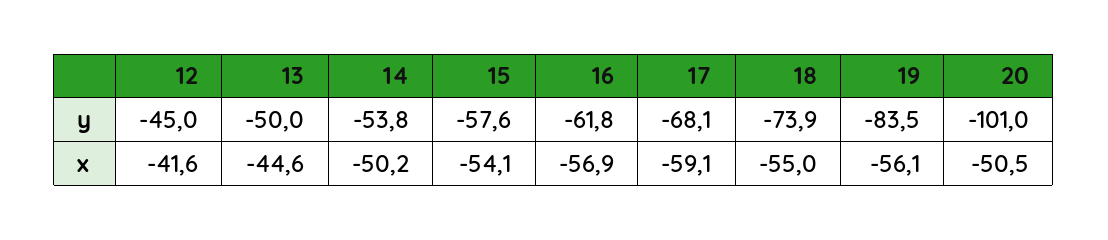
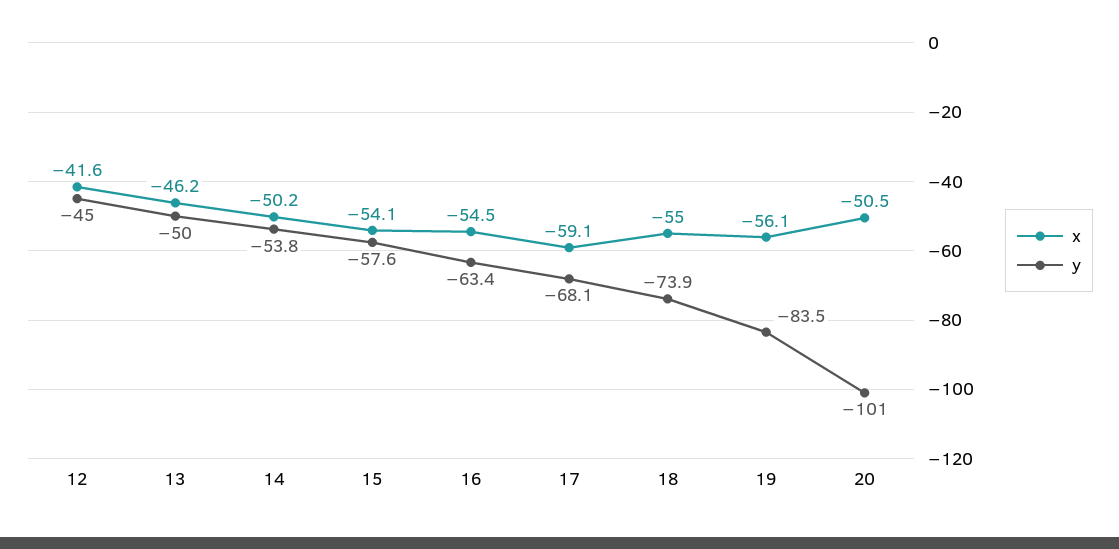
y, 16: -61.8 -> -63.4
x, 13: -44.6 -> -46.2
x, 16: -56.9 -> -54.5

